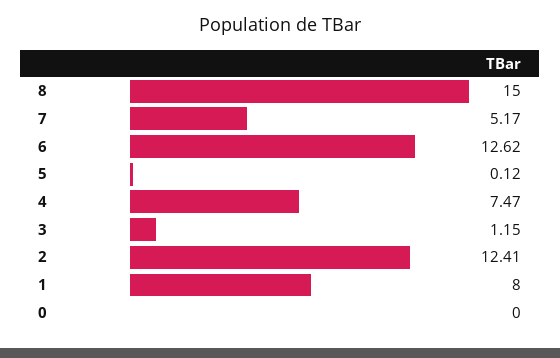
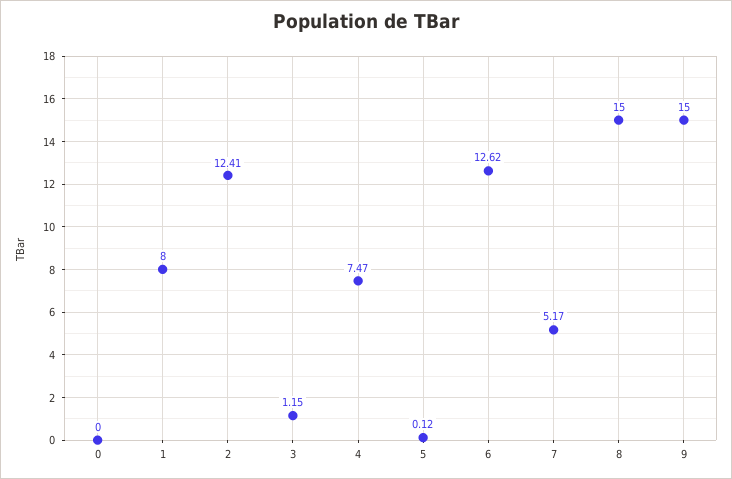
9: none -> 15

